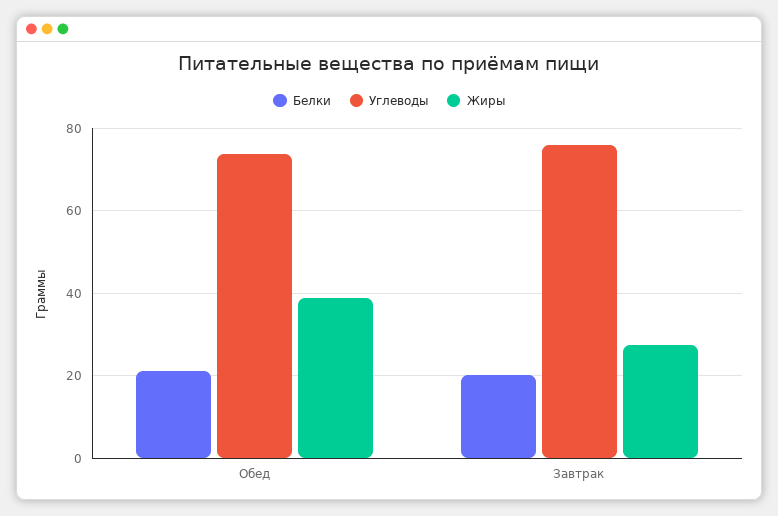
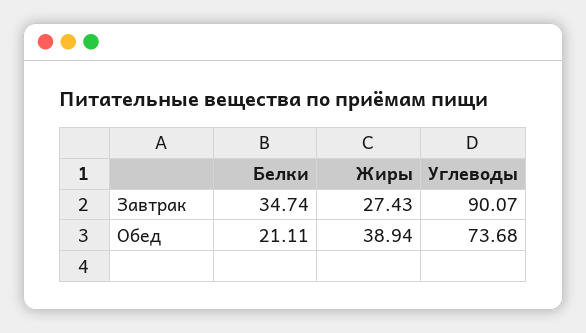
Белки, Завтрак: 20 -> 34.74
Углеводы, Завтрак: 76 -> 90.07

